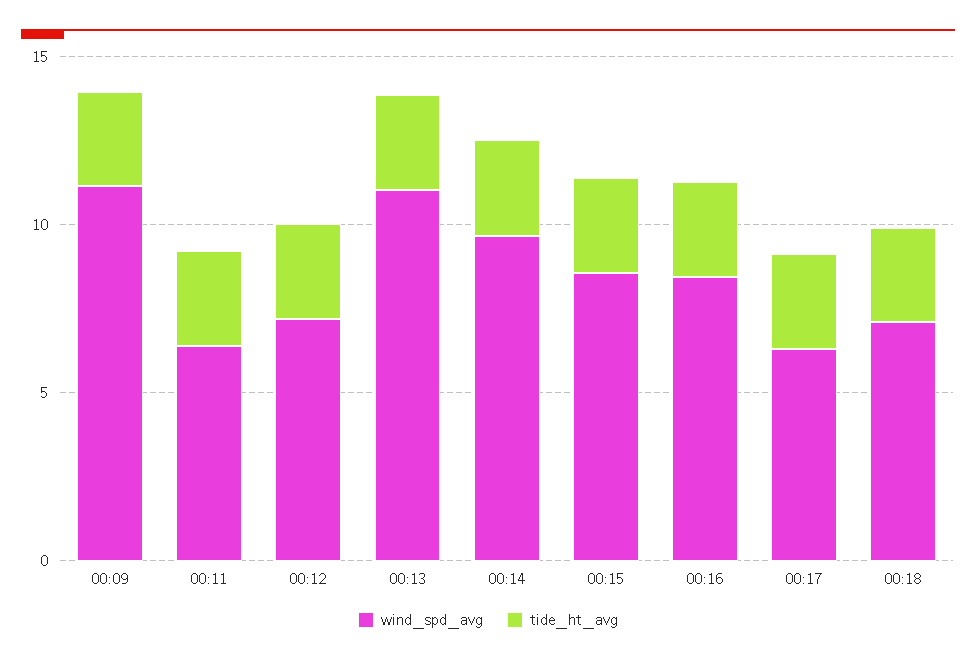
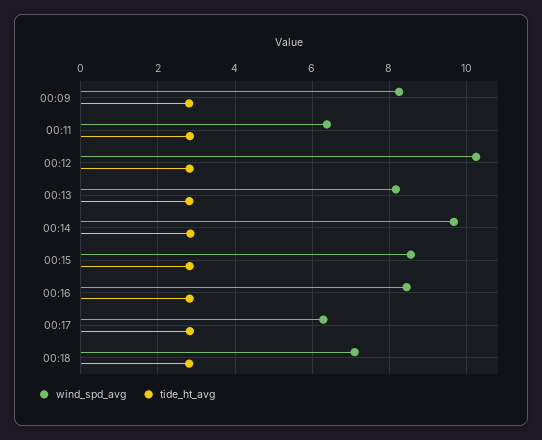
wind_spd_avg, 00:09: 11 -> 8.2
wind_spd_avg, 00:12: 7 -> 10.2
wind_spd_avg, 00:13: 11 -> 8.2

